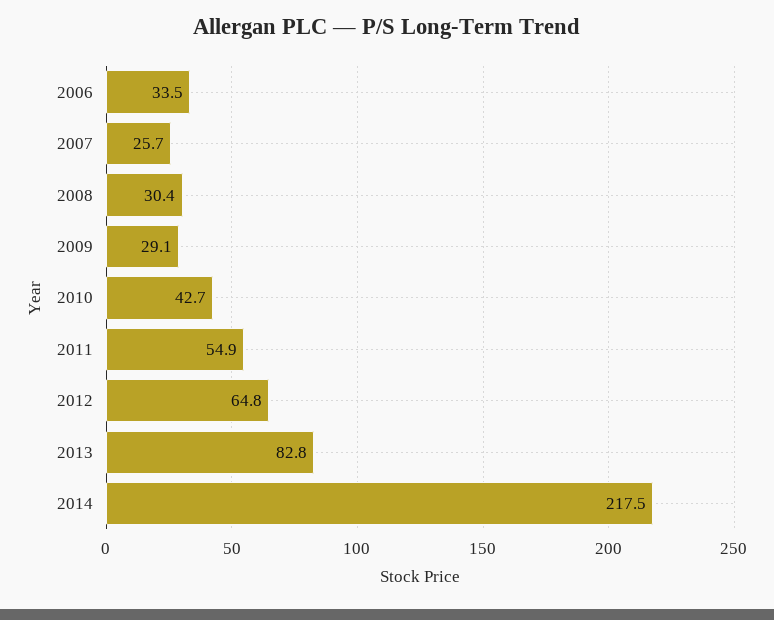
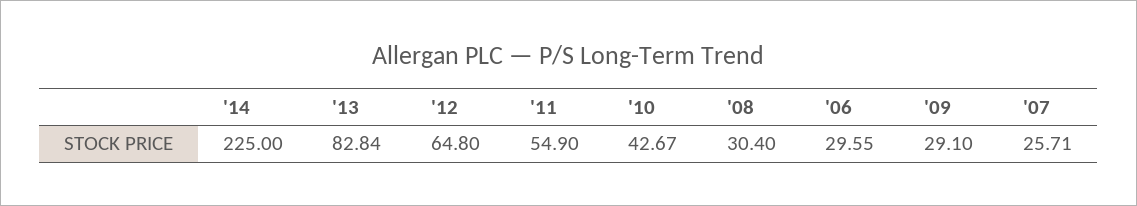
2006: 33.5 -> 29.55
2014: 217.5 -> 225

